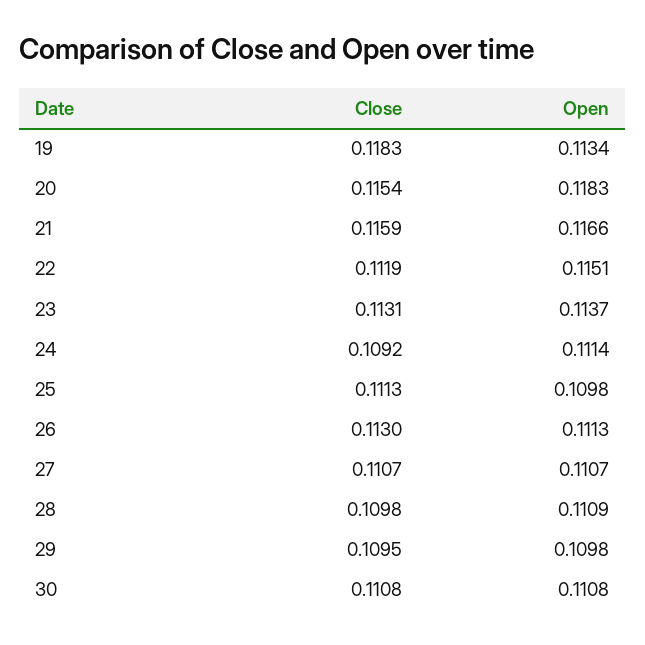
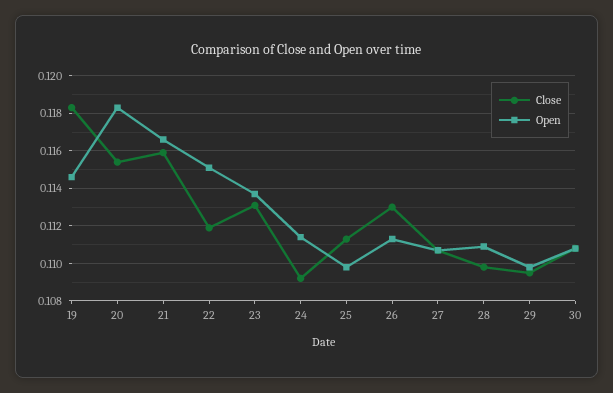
Open, 19: 0.1134 -> 0.1145

